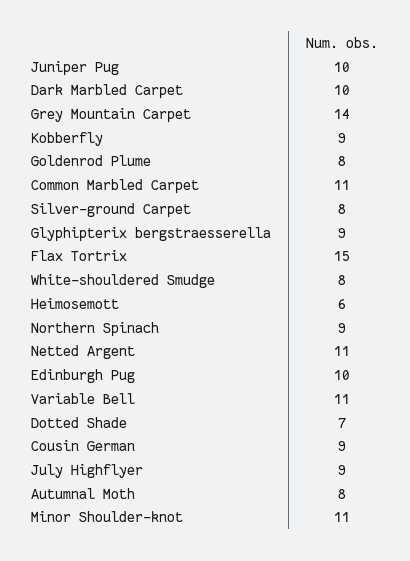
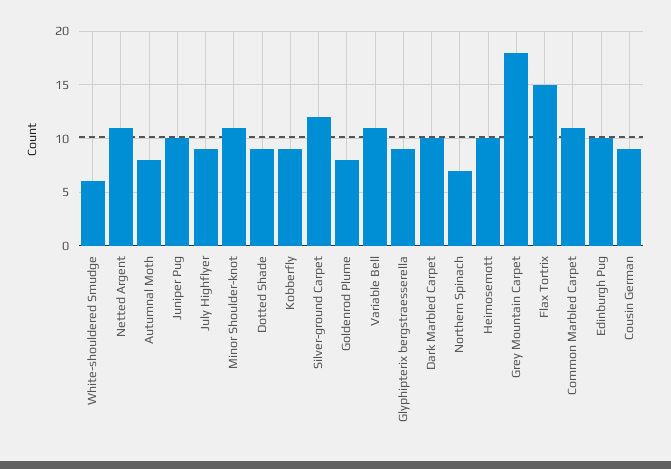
Grey Mountain Carpet: 14 -> 18
Silver-ground Carpet: 8 -> 12
White-shouldered Smudge: 8 -> 6
Heimosemott: 6 -> 10
Northern Spinach: 9 -> 7
Dotted Shade: 7 -> 9

